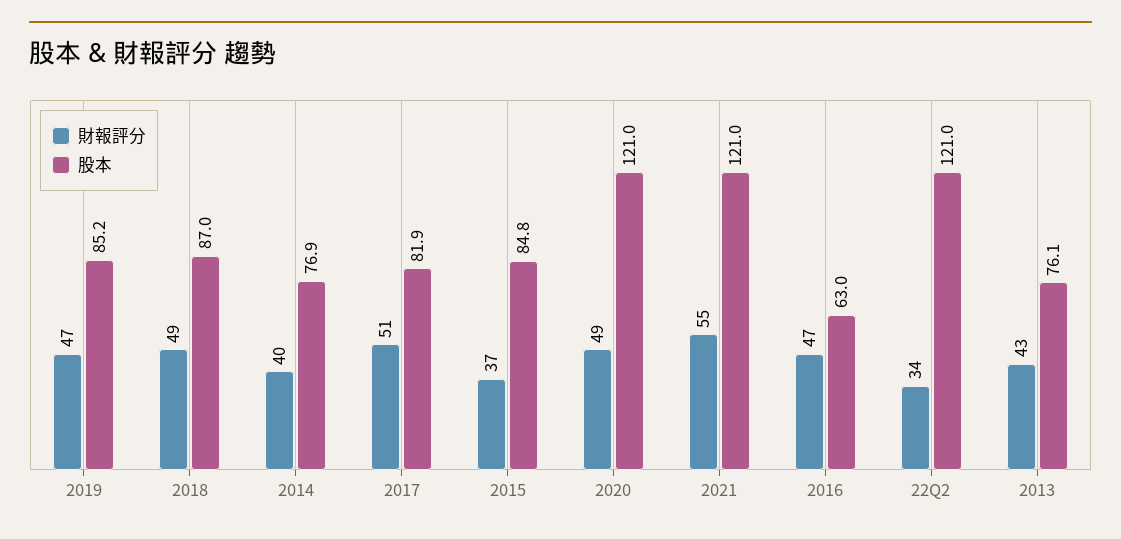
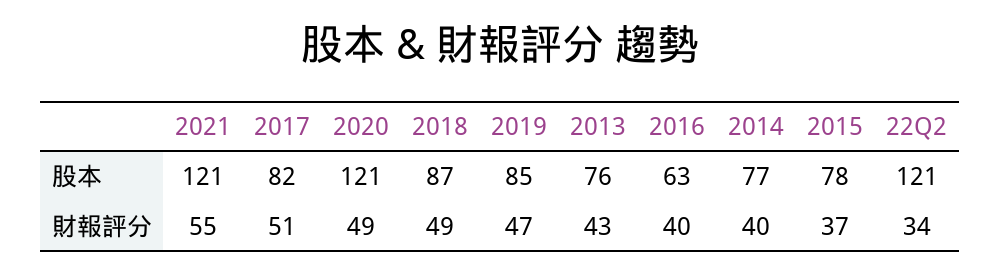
股本, 2015: 84.8 -> 78
財報評分, 2016: 47 -> 40

